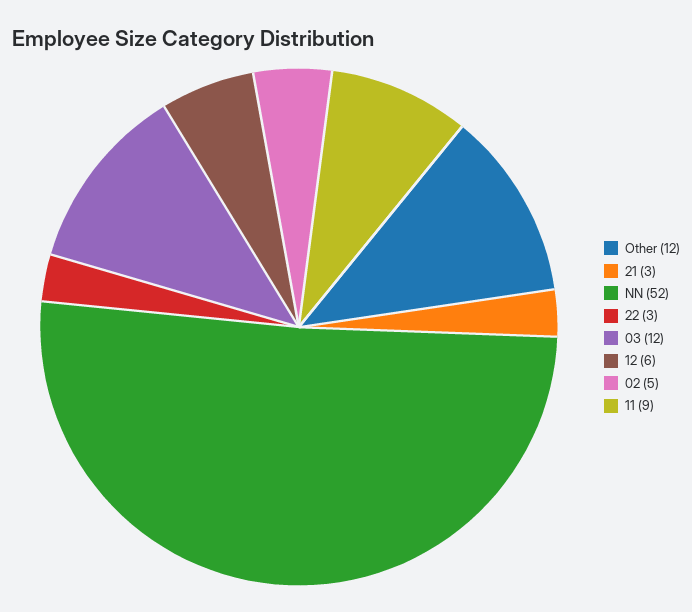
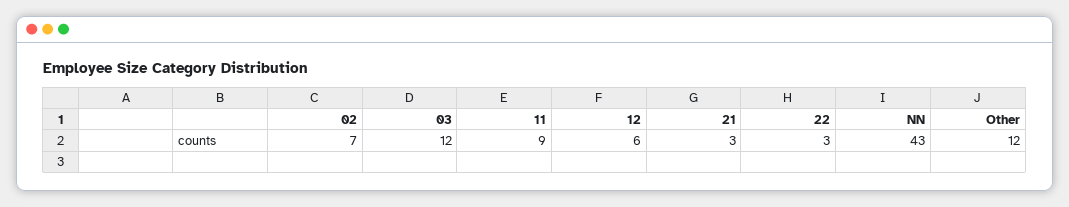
NN: 52 -> 43
02: 5 -> 7

